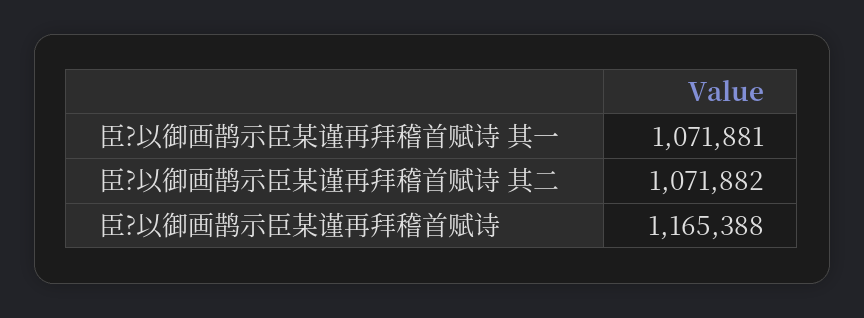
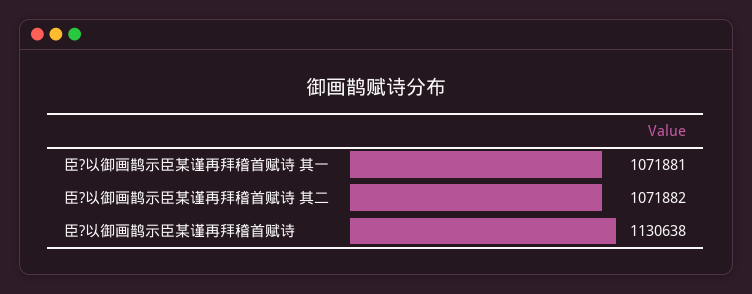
臣?以御画鹊示臣某谨再拜稽首赋诗: 1165388 -> 1130638

